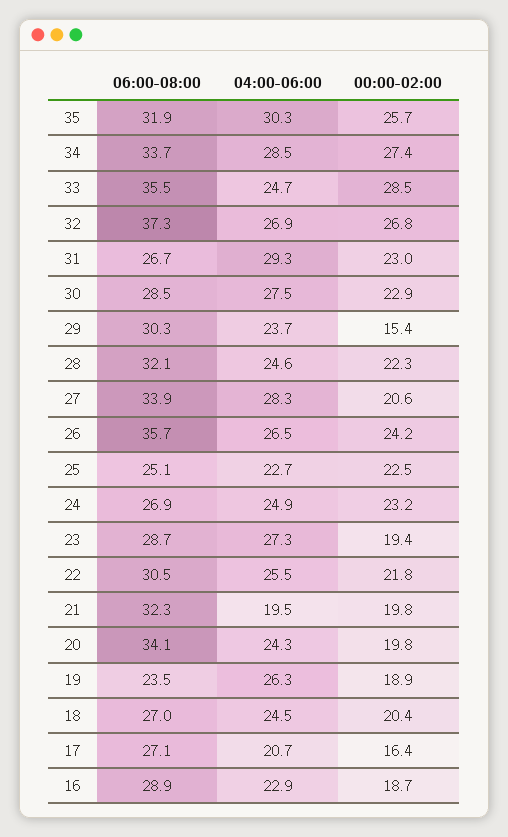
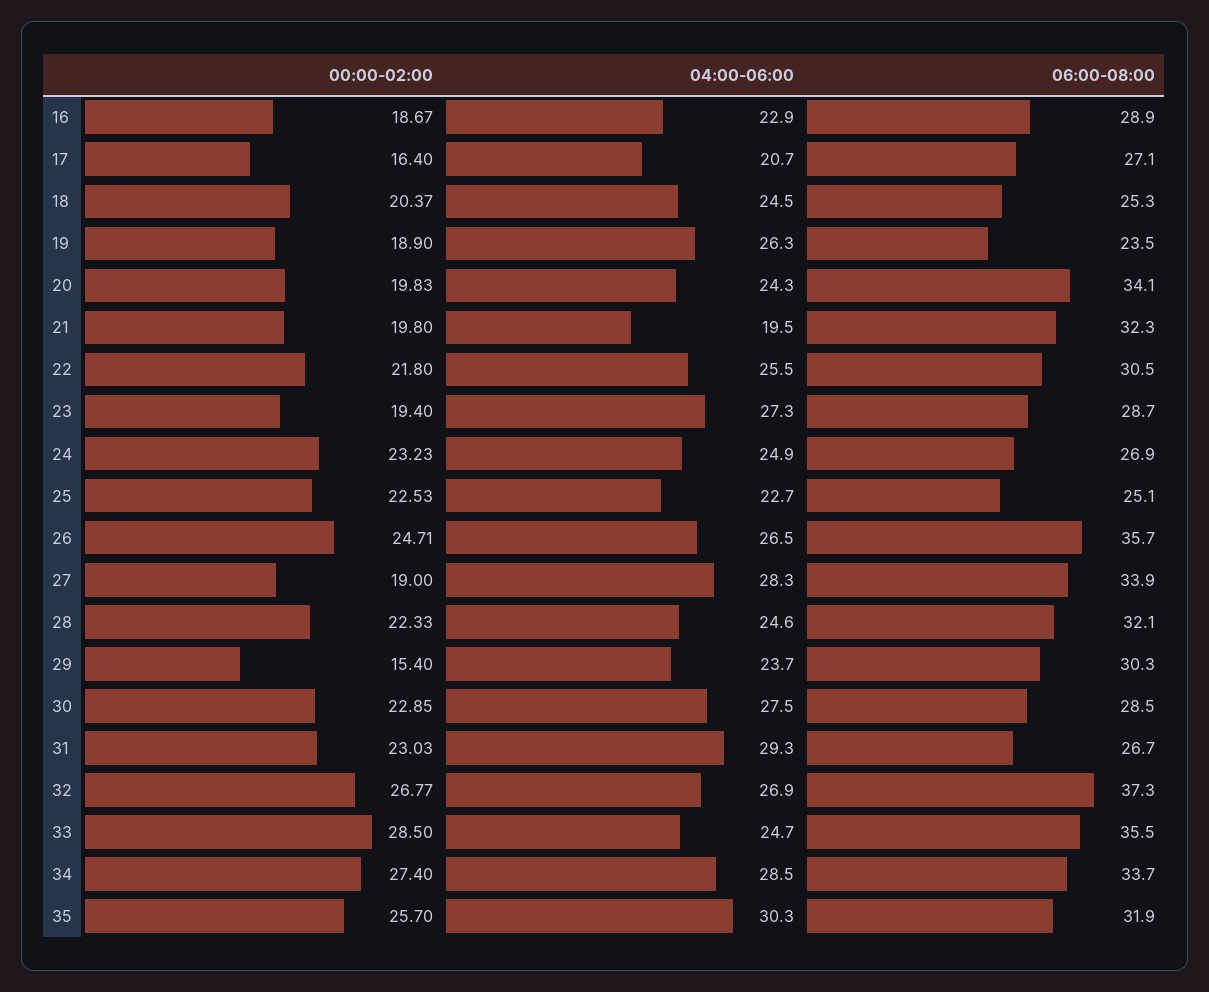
00:00-02:00, 27: 20.6 -> 19
00:00-02:00, 26: 24.2 -> 24.71
06:00-08:00, 18: 27 -> 25.3

